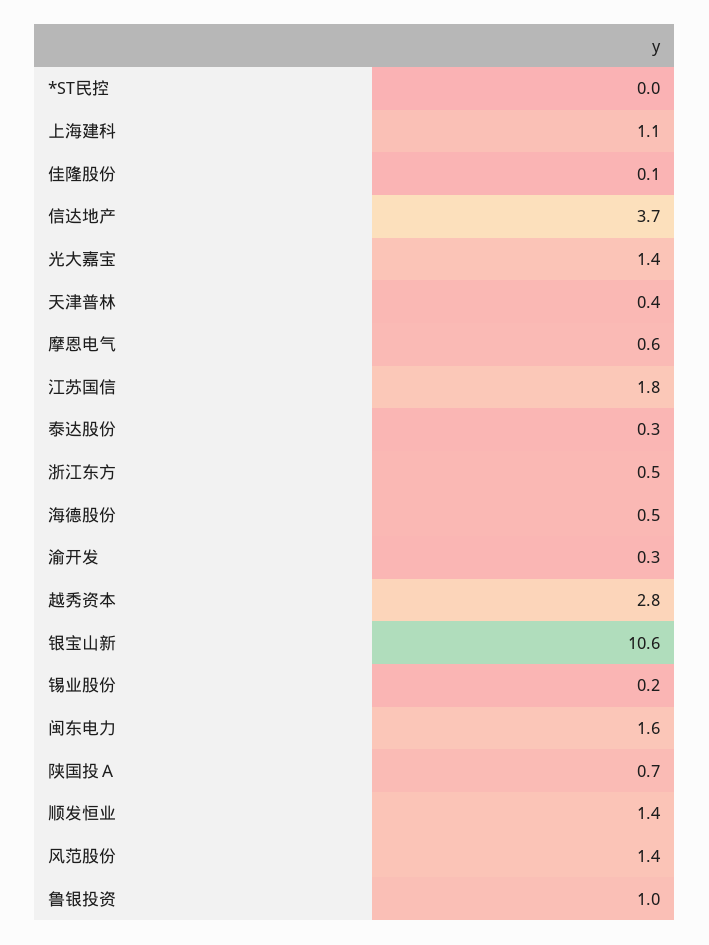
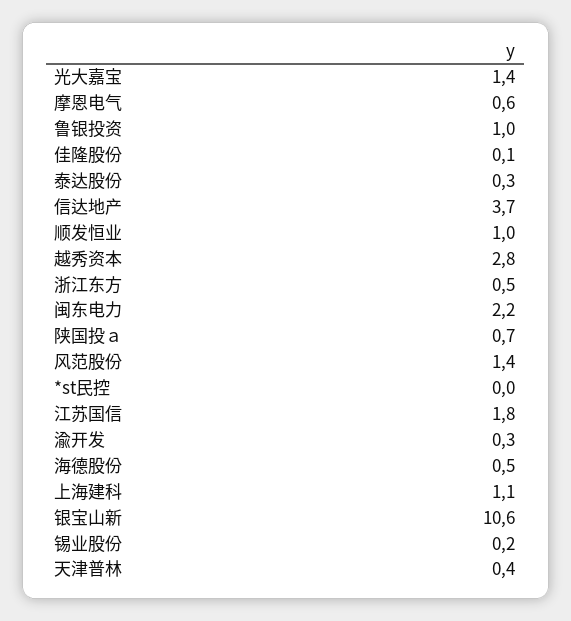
闽东电力: 1.6 -> 2.2
顺发恒业: 1.4 -> 1

